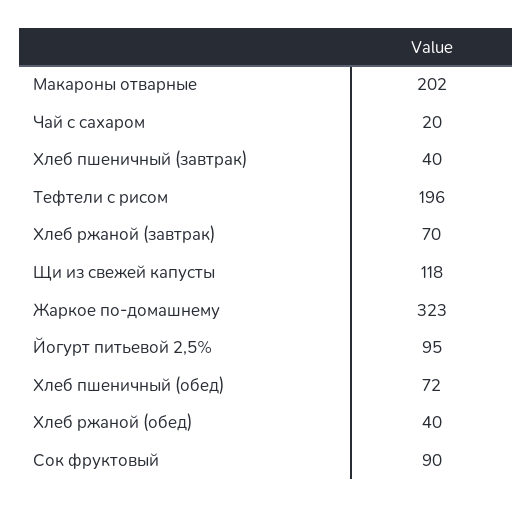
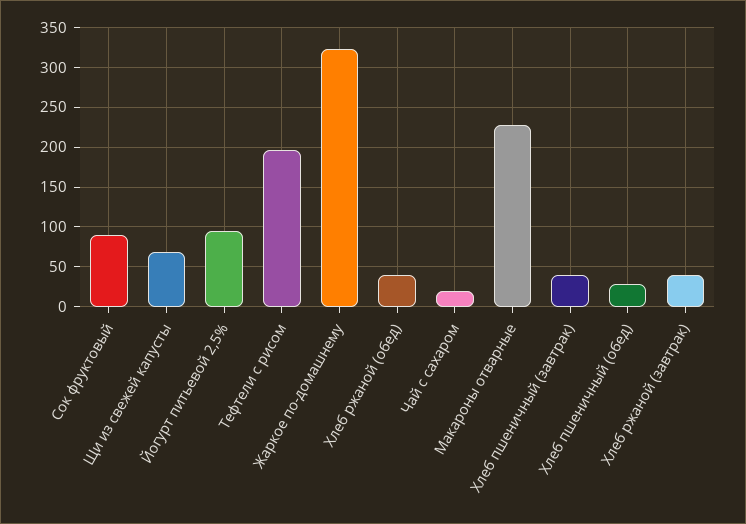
Макароны отварные: 202 -> 230
Хлеб ржаной (завтрак): 70 -> 40
Щи из свежей капусты: 118 -> 70
Хлеб пшеничный (обед): 72 -> 30

